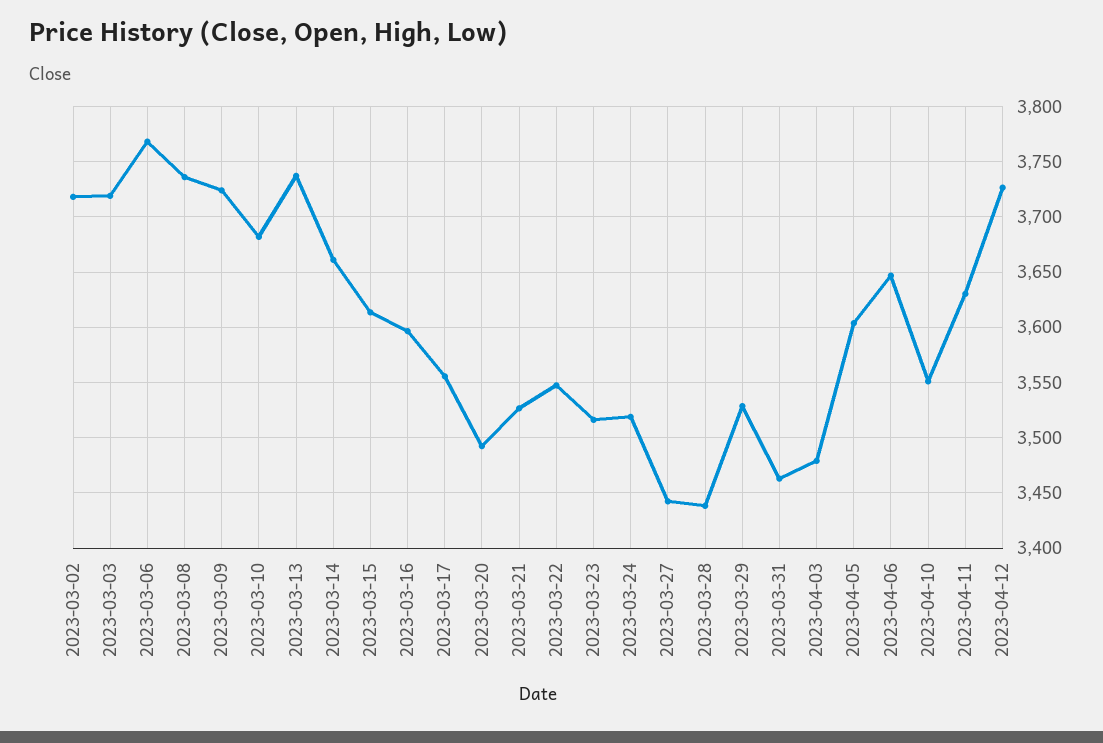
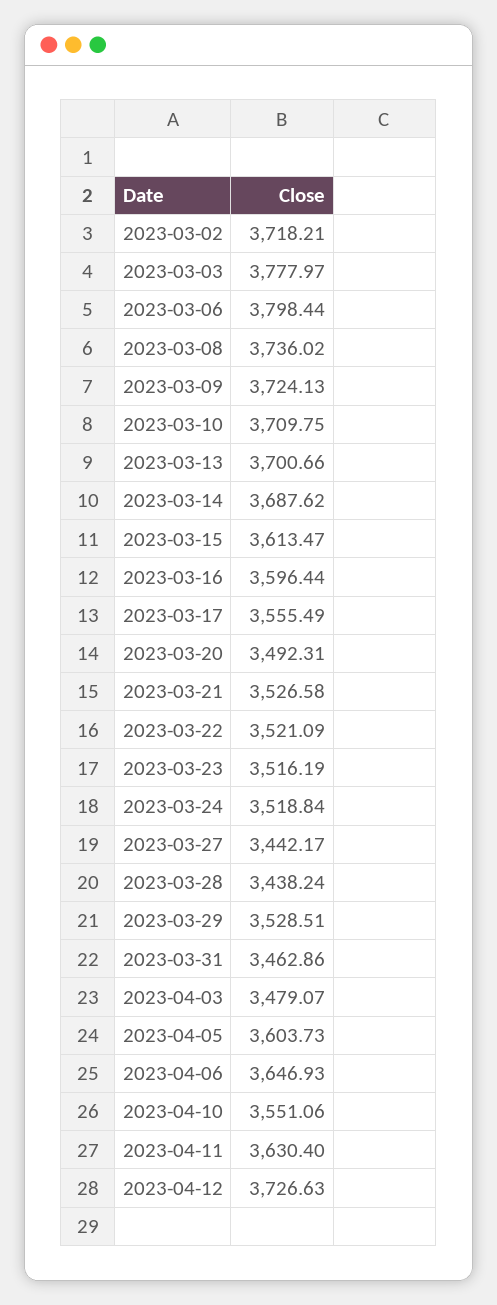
2023-03-03: 3720 -> 3777.97
2023-03-06: 3770 -> 3798.44
2023-03-10: 3680 -> 3709.75
2023-03-13: 3740 -> 3700.66
2023-03-14: 3660 -> 3687.62
2023-03-22: 3550 -> 3521.09

